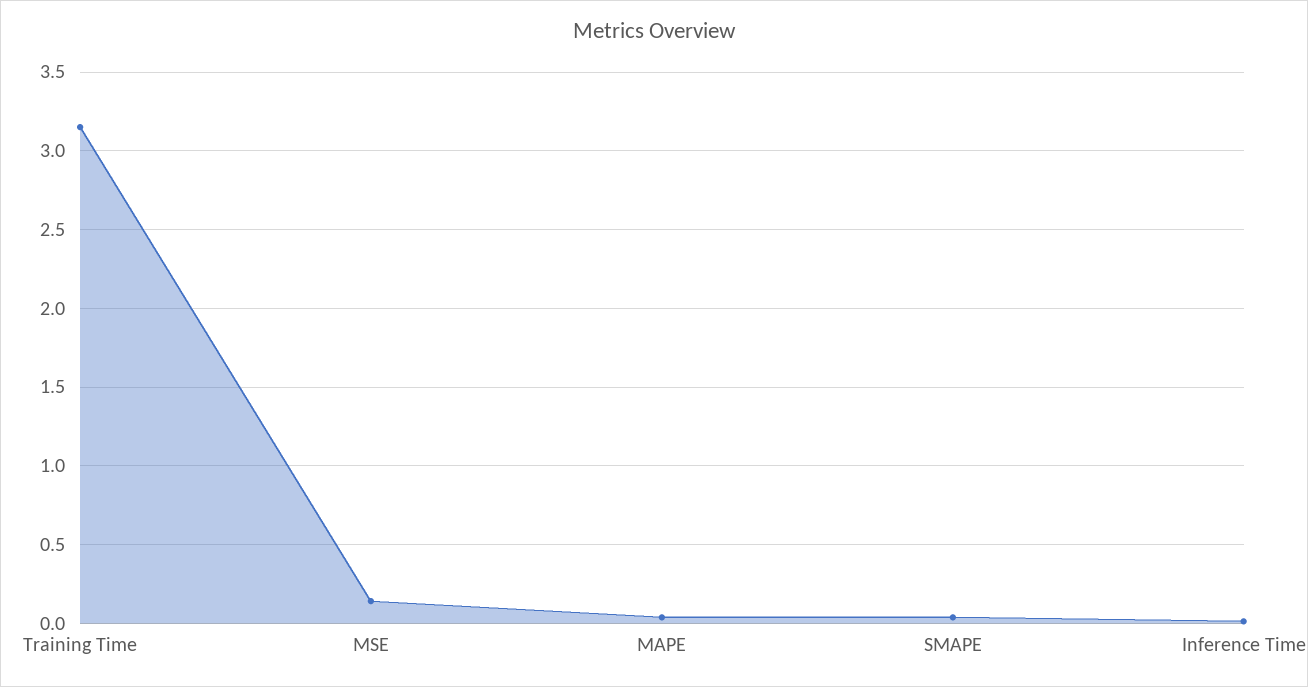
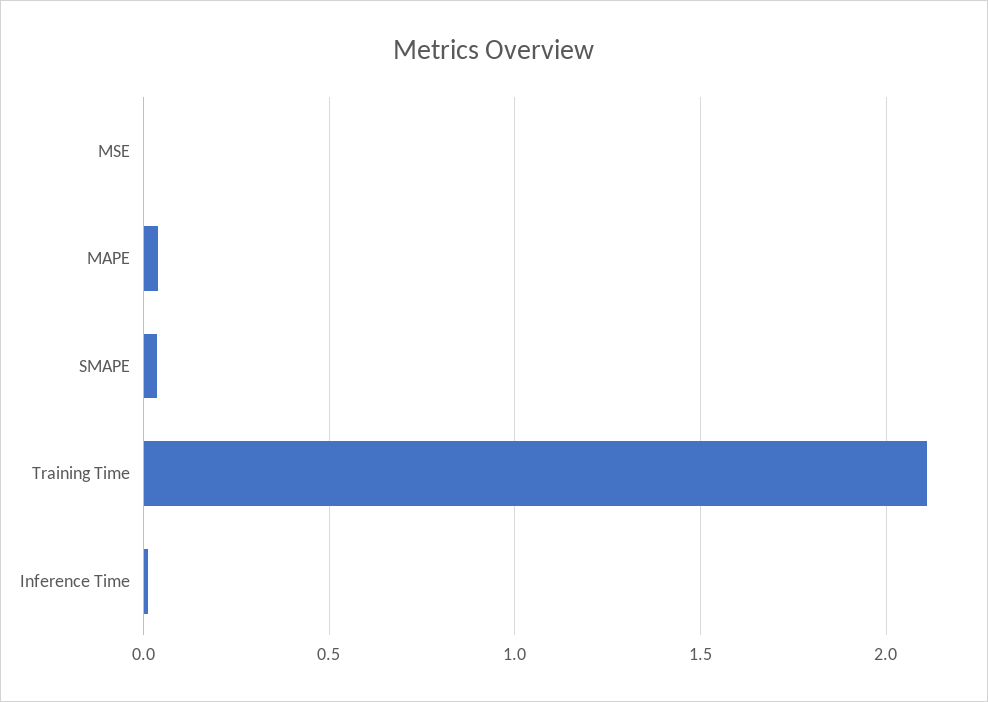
Training Time: 3.15 -> 2.1
MSE: 0.15 -> 0

